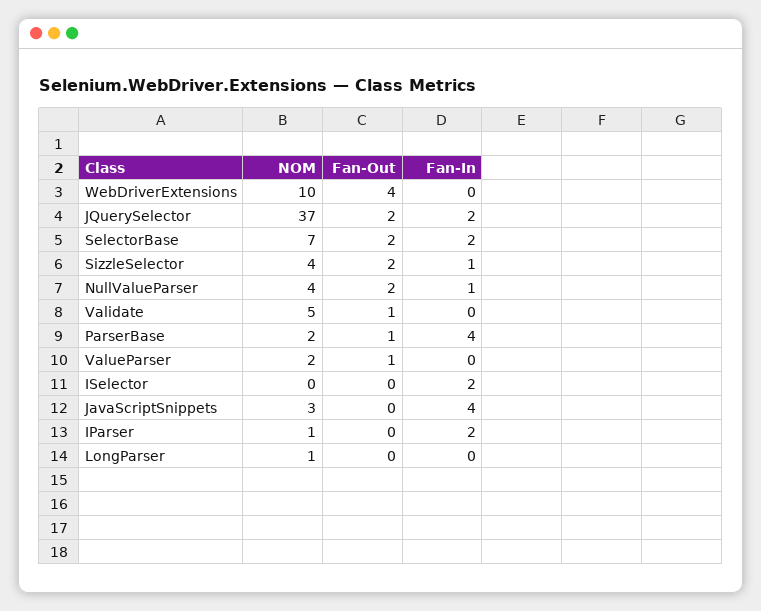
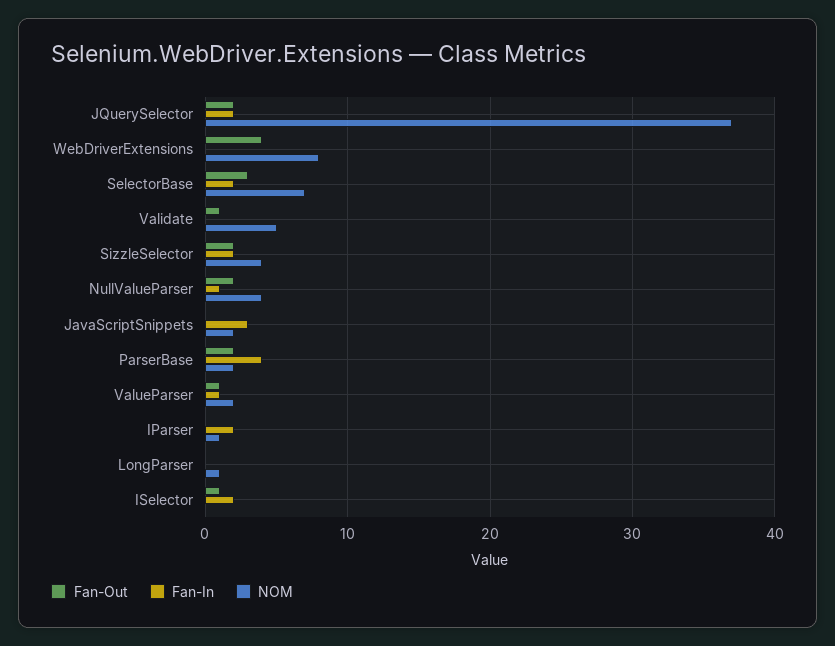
NOM, WebDriverExtensions: 10 -> 8
Fan-Out, SelectorBase: 2 -> 3
Fan-In, SizzleSelector: 1 -> 2
Fan-Out, ParserBase: 1 -> 2
Fan-In, ValueParser: 0 -> 1
Fan-Out, ISelector: 0 -> 1
NOM, JavaScriptSnippets: 3 -> 2
Fan-In, JavaScriptSnippets: 4 -> 3

